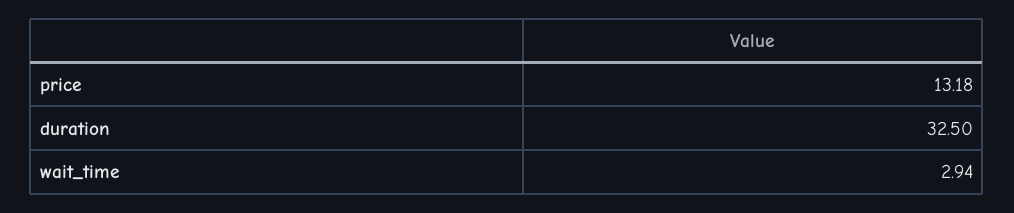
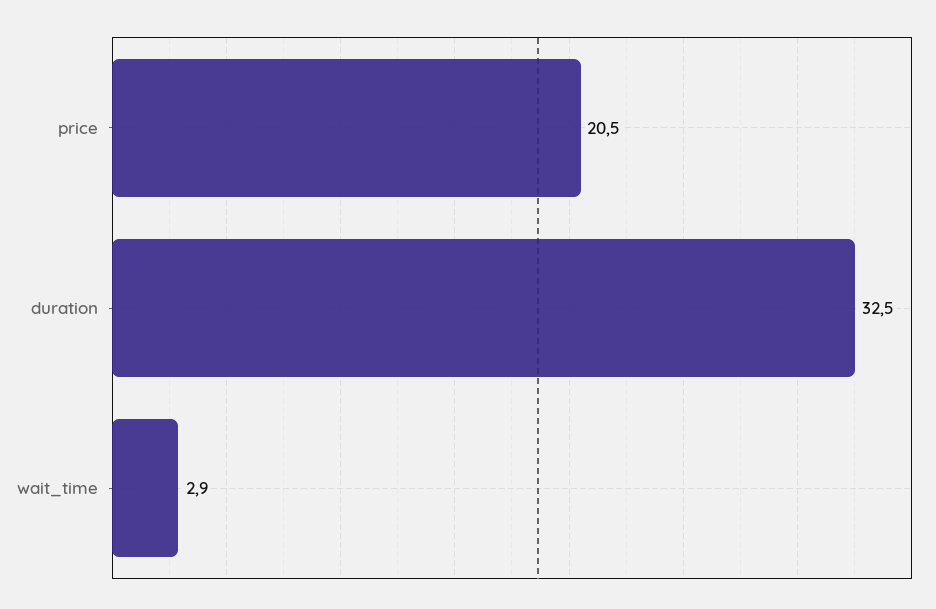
price: 13.18 -> 20.5

